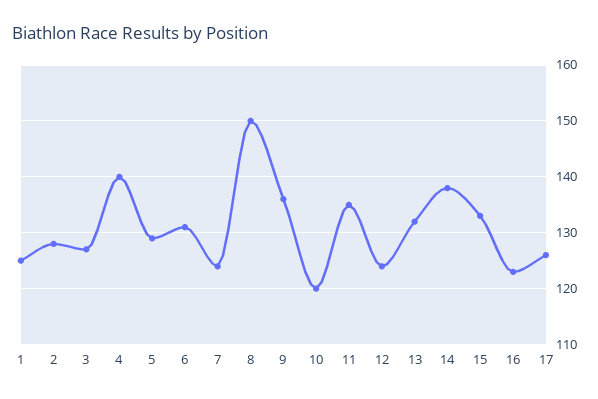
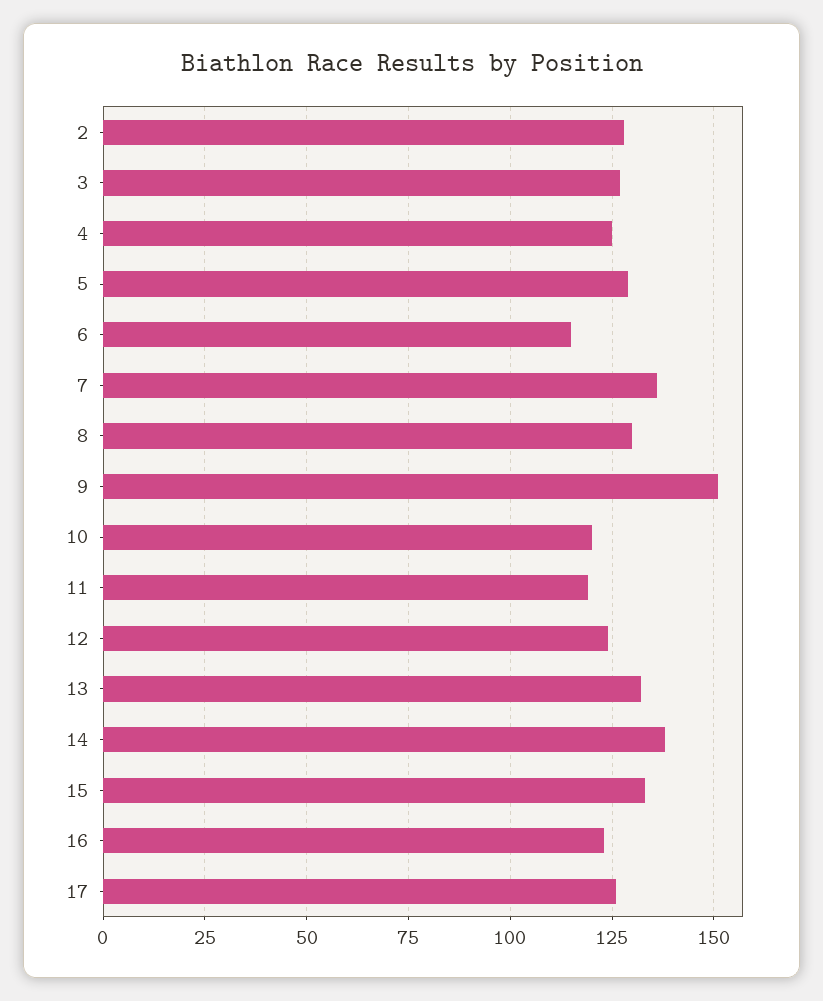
1: 125 -> none
4: 140 -> 125
6: 130 -> 115
7: 125 -> 135
8: 150 -> 130
9: 135 -> 150
11: 135 -> 120

